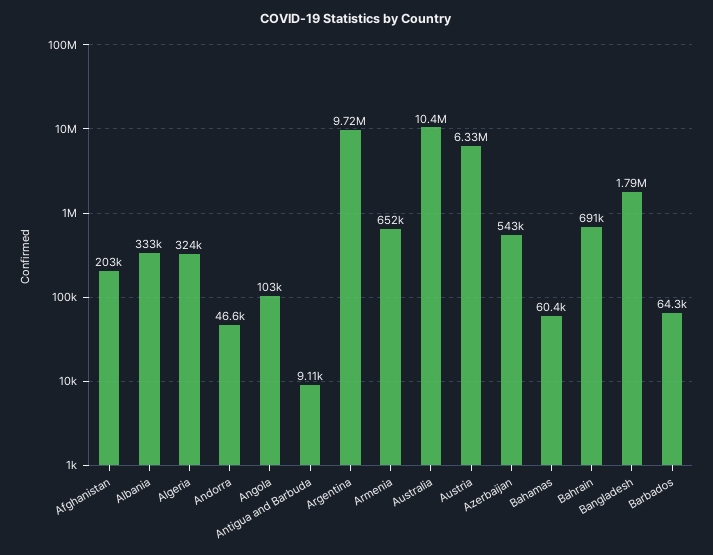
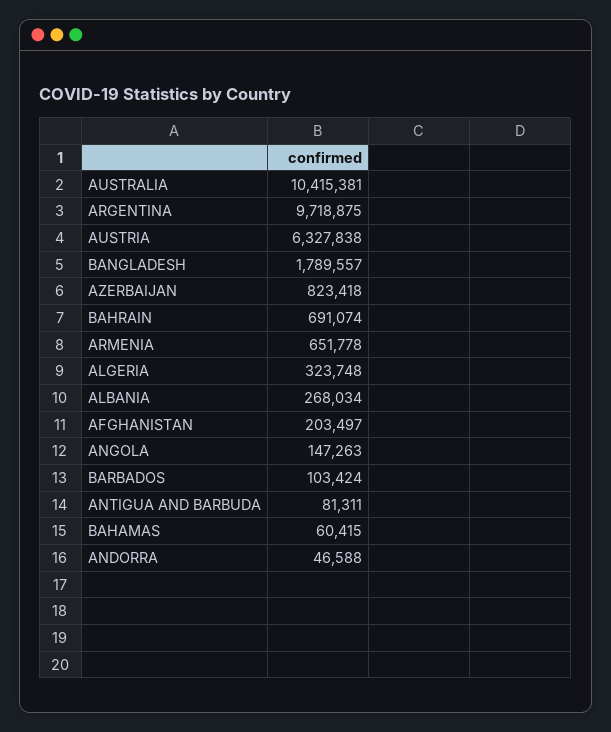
Albania: 333000 -> 268034
Angola: 103000 -> 147263
Antigua and Barbuda: 9110 -> 81311
Azerbaijan: 543000 -> 823418
Barbados: 64300 -> 103424

